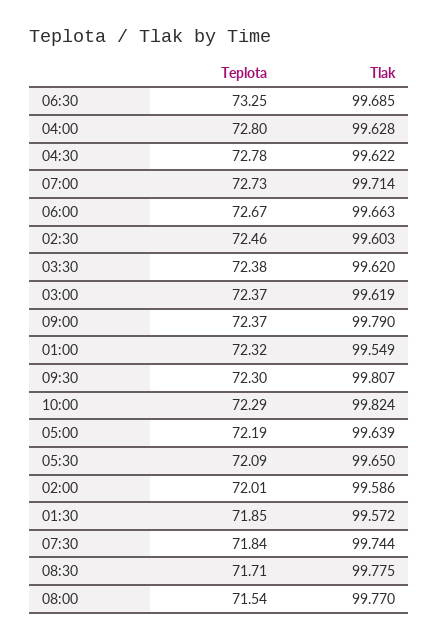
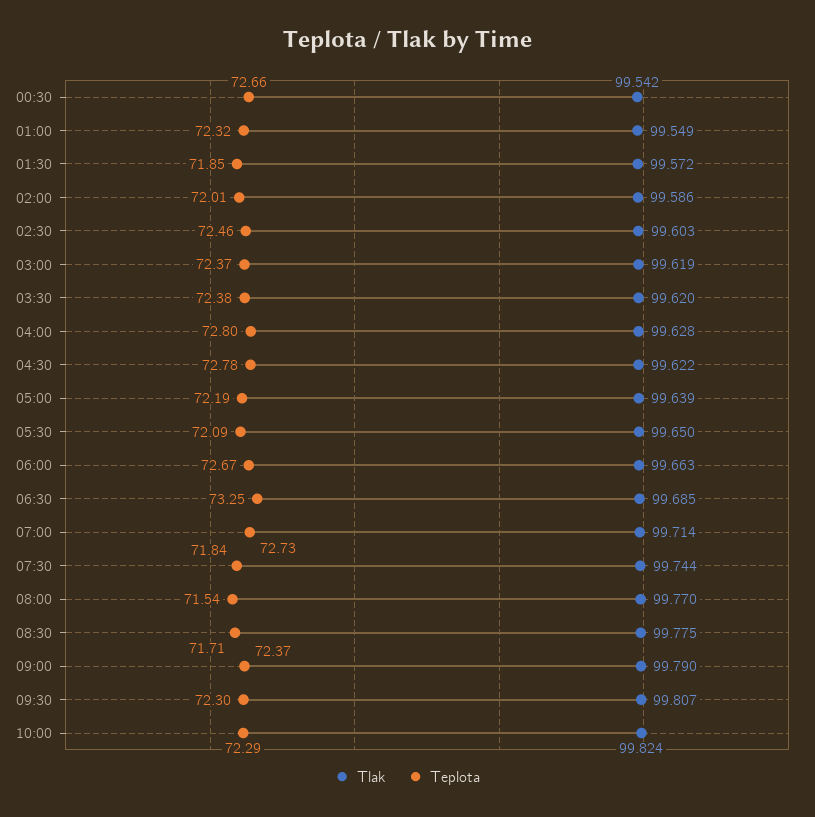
Tlak, 00:30: none -> 99.542
Teplota, 00:30: none -> 72.66

